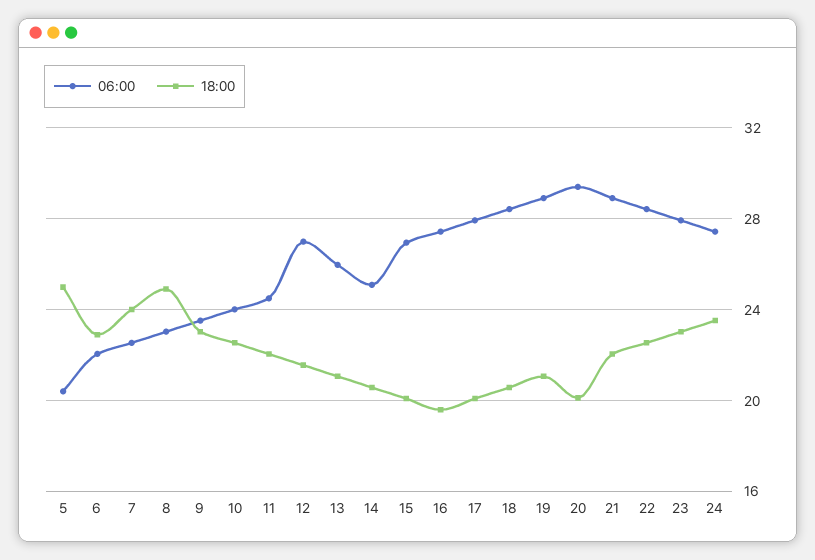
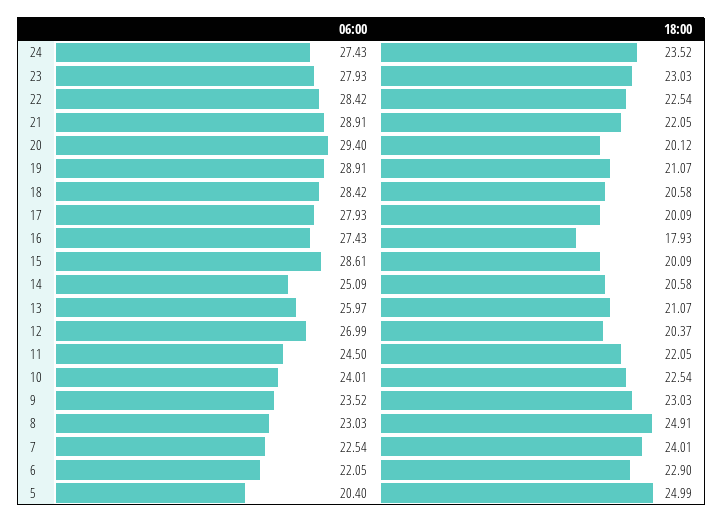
18:00, 12: 21.5 -> 20.37
06:00, 15: 27 -> 28.61
18:00, 16: 19.5 -> 17.93

